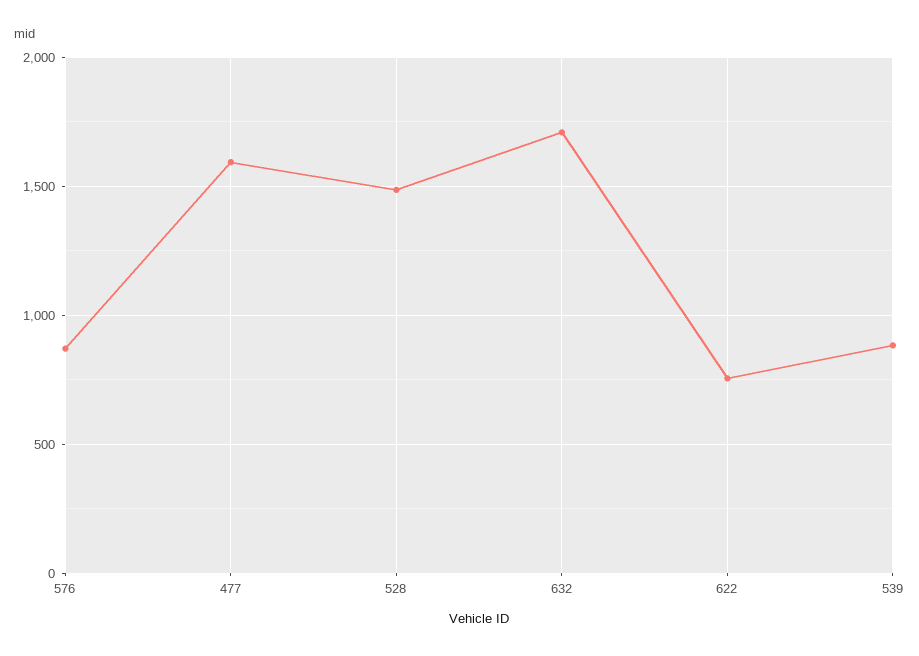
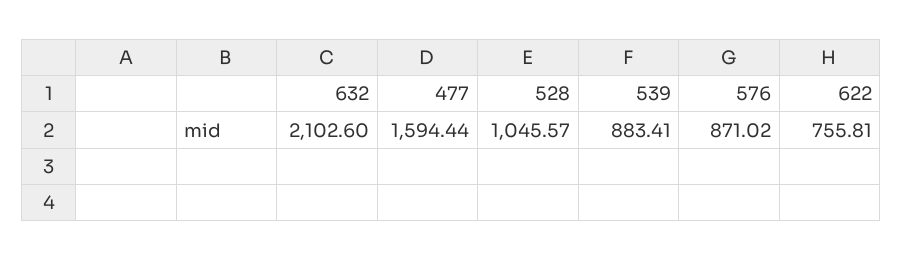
528: 1500 -> 1045.57
632: 1700 -> 2102.6

